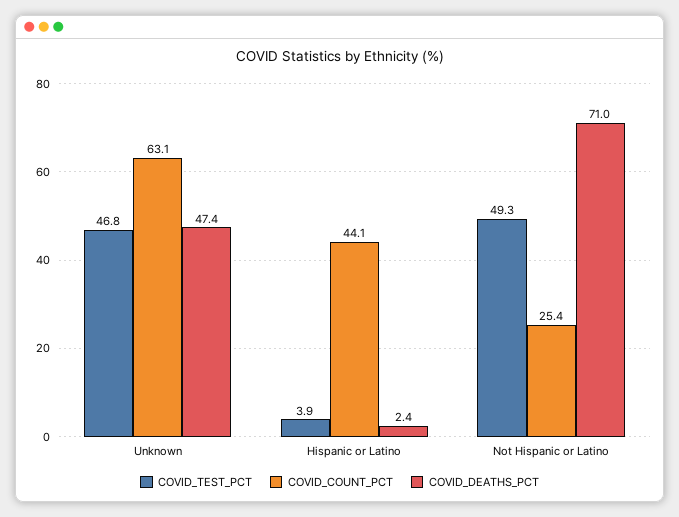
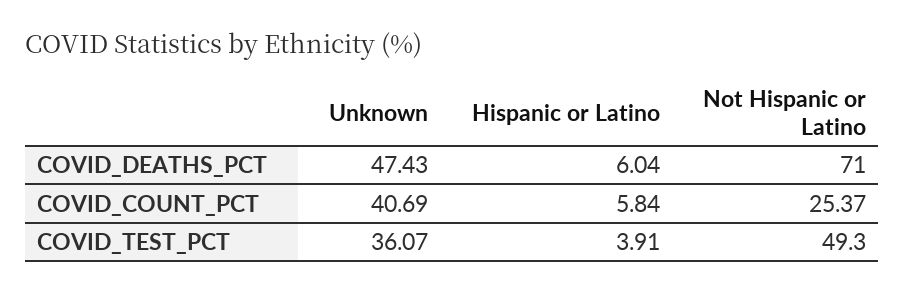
COVID_TEST_PCT, Unknown: 46.8 -> 36.07
COVID_COUNT_PCT, Unknown: 63.1 -> 40.69
COVID_COUNT_PCT, Hispanic or Latino: 44.1 -> 5.84
COVID_DEATHS_PCT, Hispanic or Latino: 2.4 -> 6.04

